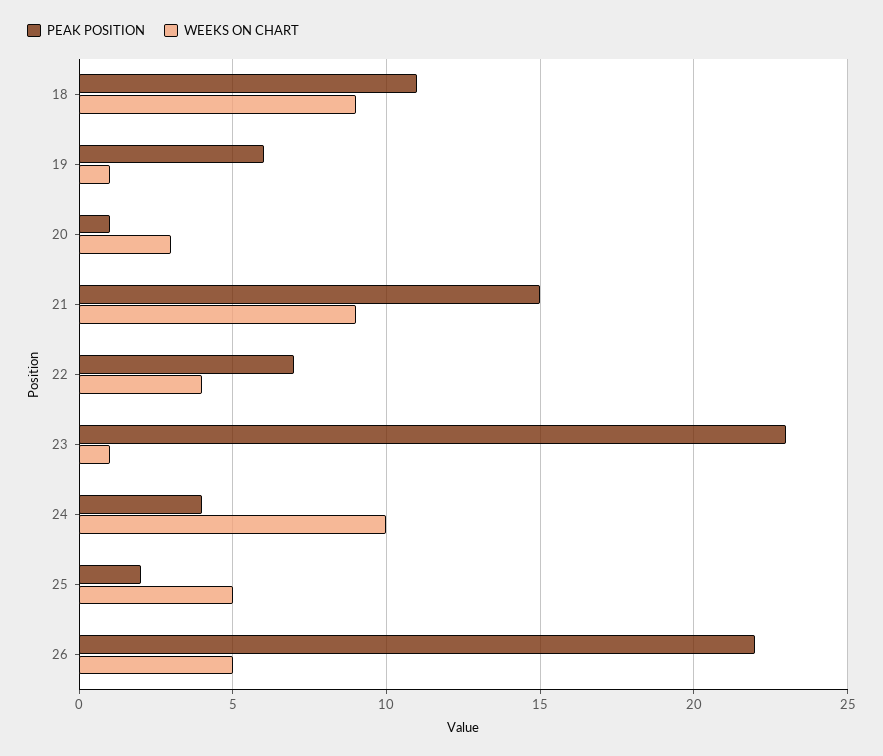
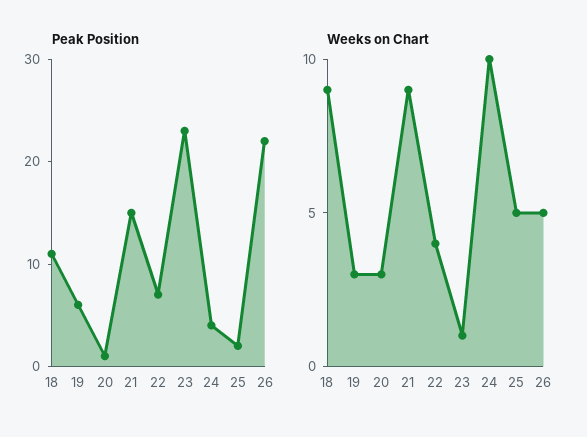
WEEKS ON CHART, 19: 1 -> 3

